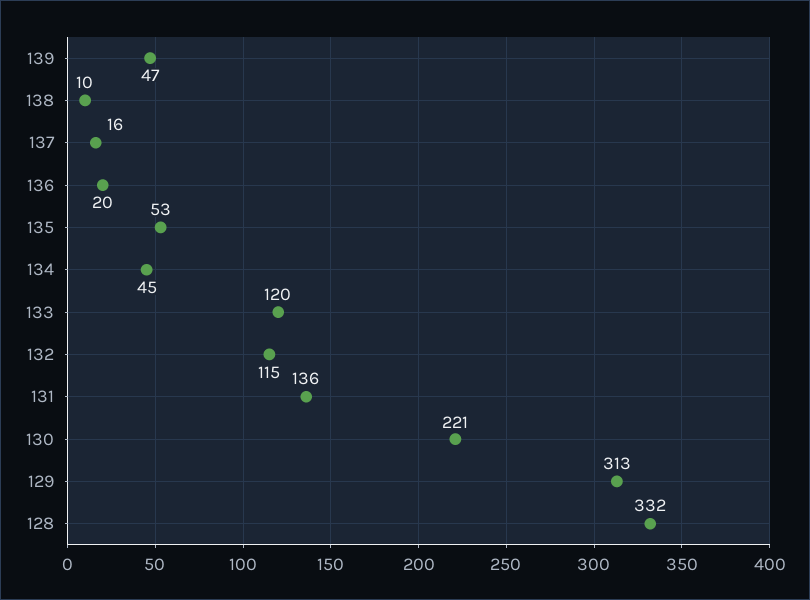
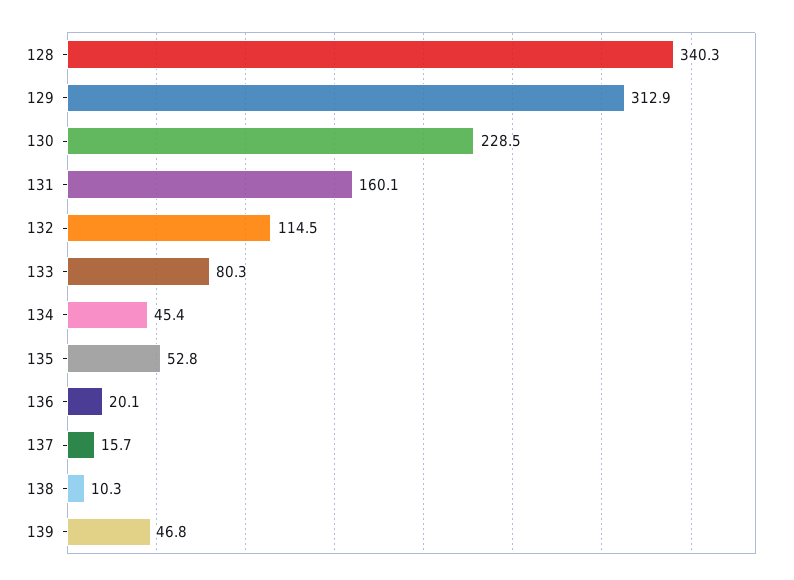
133: 120 -> 80.3
131: 136 -> 160.1
130: 221 -> 228.5
128: 332 -> 340.3

